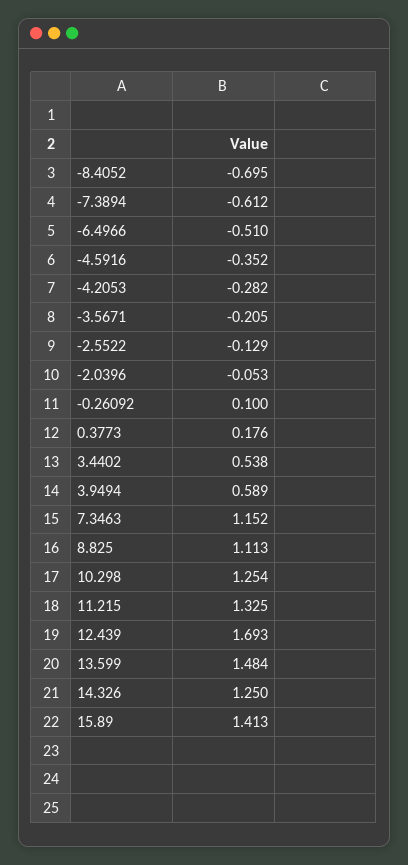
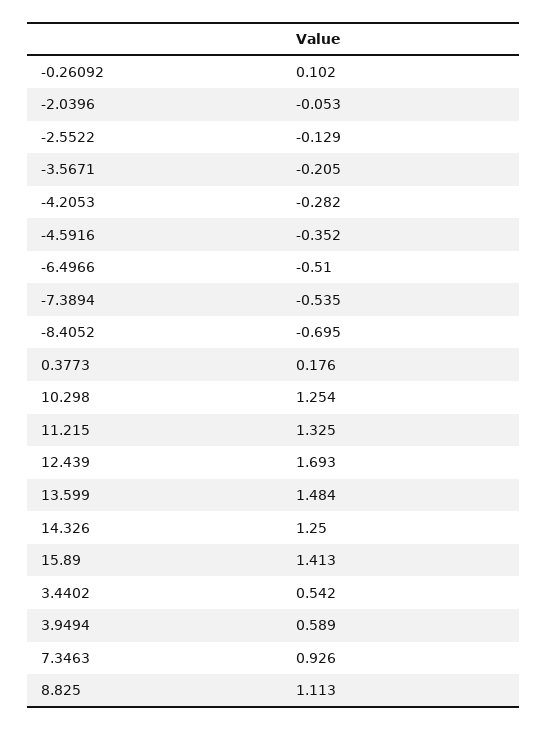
-7.3894: -0.612 -> -0.535
-0.26092: 0.1 -> 0.102
3.4402: 0.538 -> 0.542
7.3463: 1.152 -> 0.926

